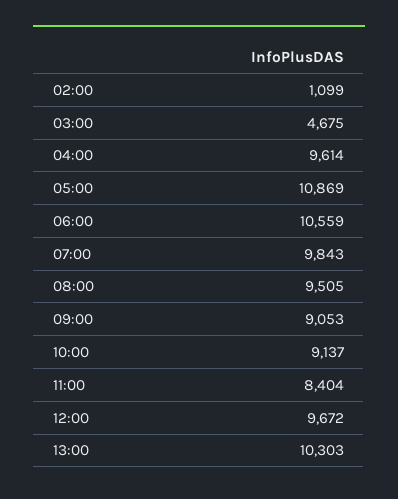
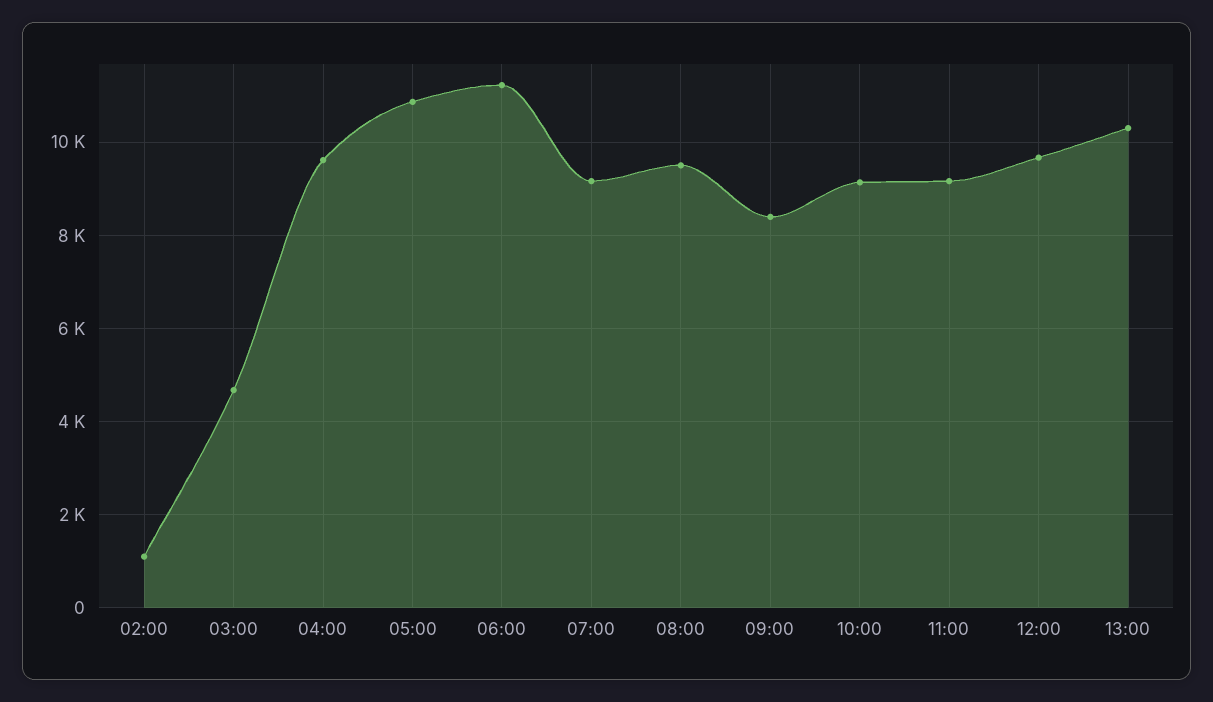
06:00: 10559 -> 11200
07:00: 9843 -> 9200
09:00: 9053 -> 8400
11:00: 8404 -> 9200

